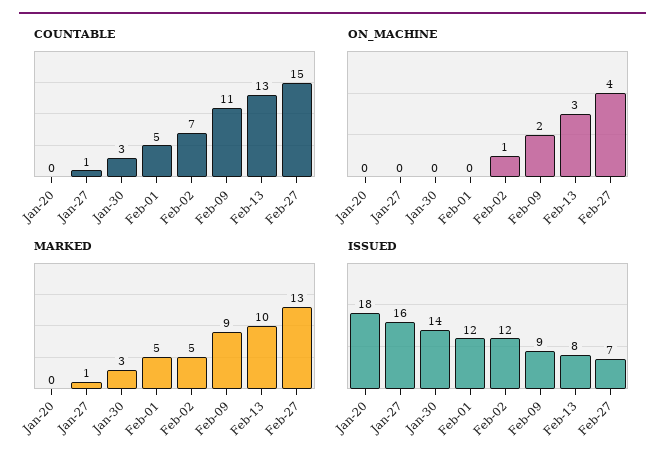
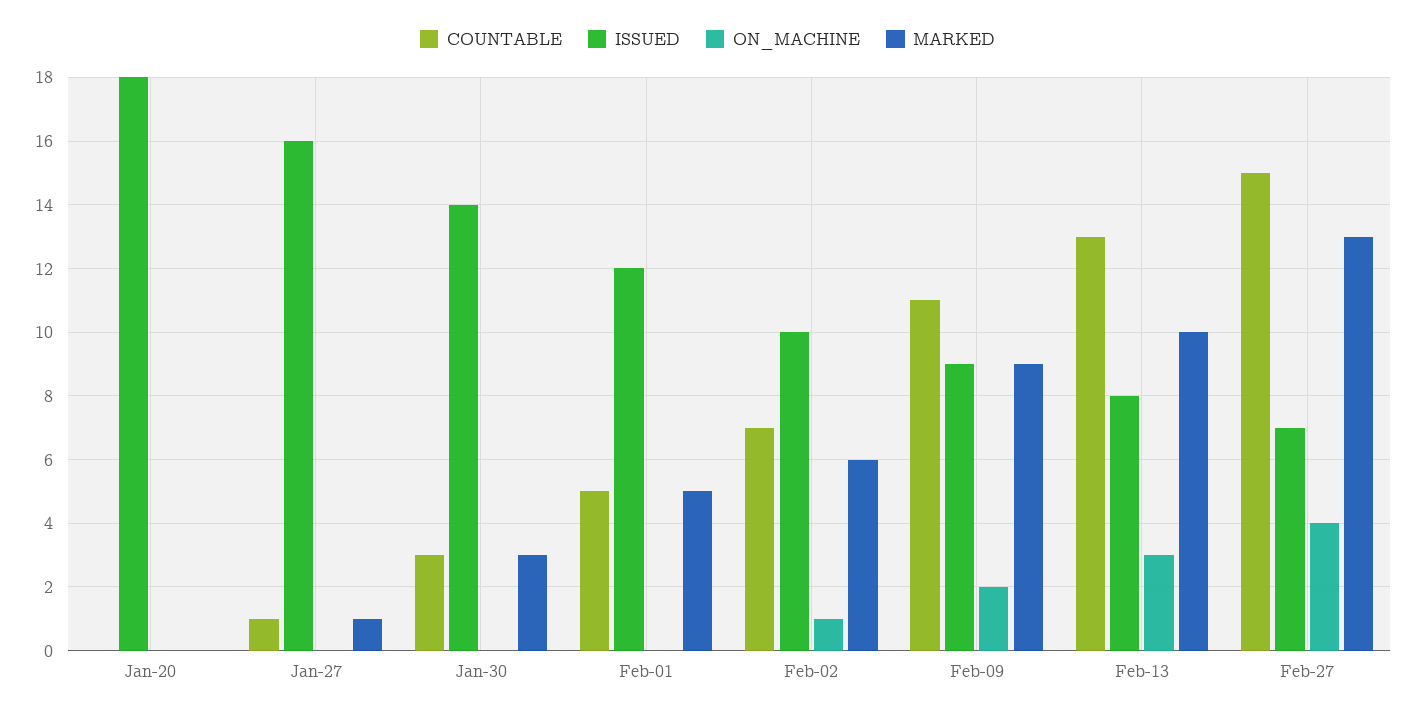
MARKED, Feb-02: 5 -> 6
ISSUED, Feb-02: 12 -> 10

